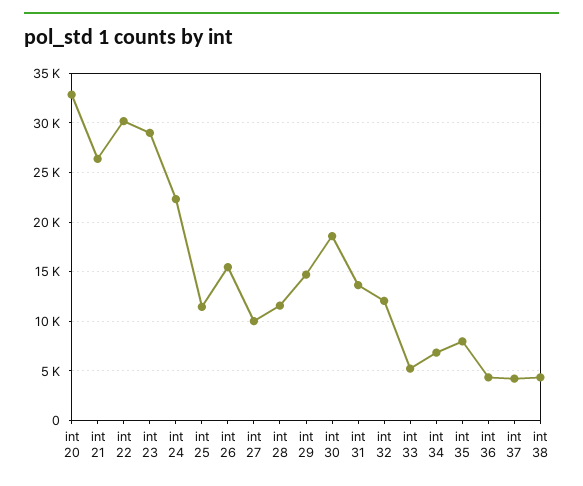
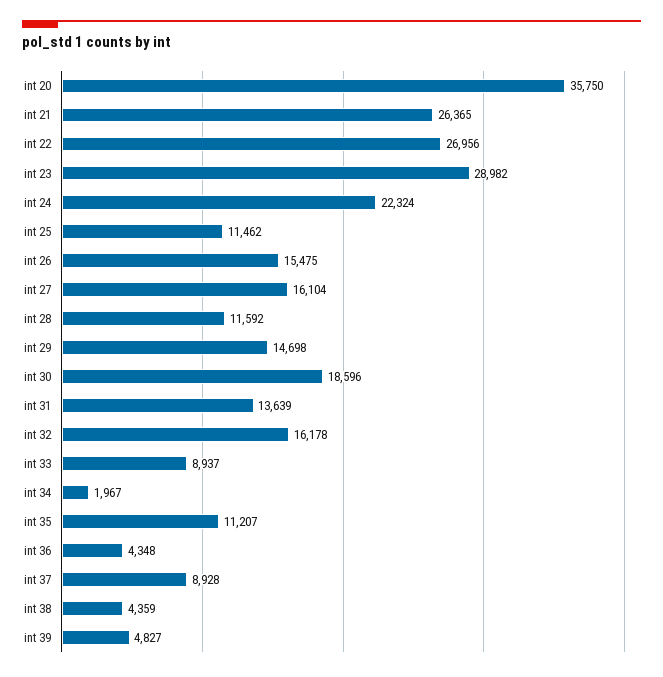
int 20: 33000 -> 35750
int 22: 30000 -> 26956
int 27: 10000 -> 16104
int 32: 12000 -> 16178
int 33: 5000 -> 8937
int 34: 7000 -> 1967
int 35: 8000 -> 11207
int 37: 4000 -> 8928
int 39: none -> 4827

